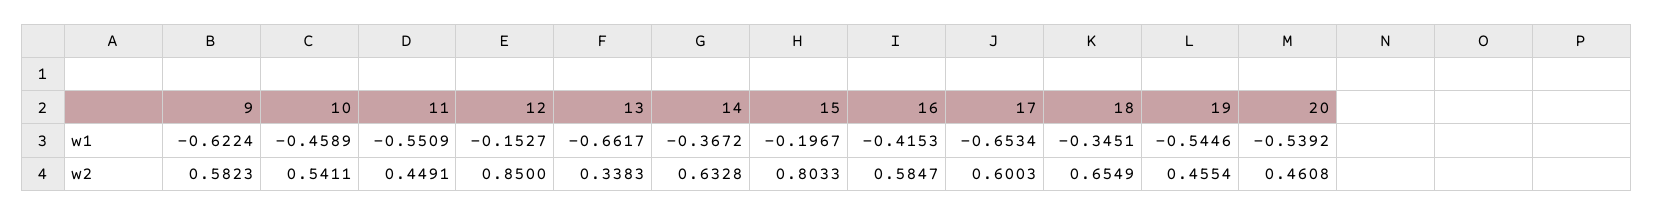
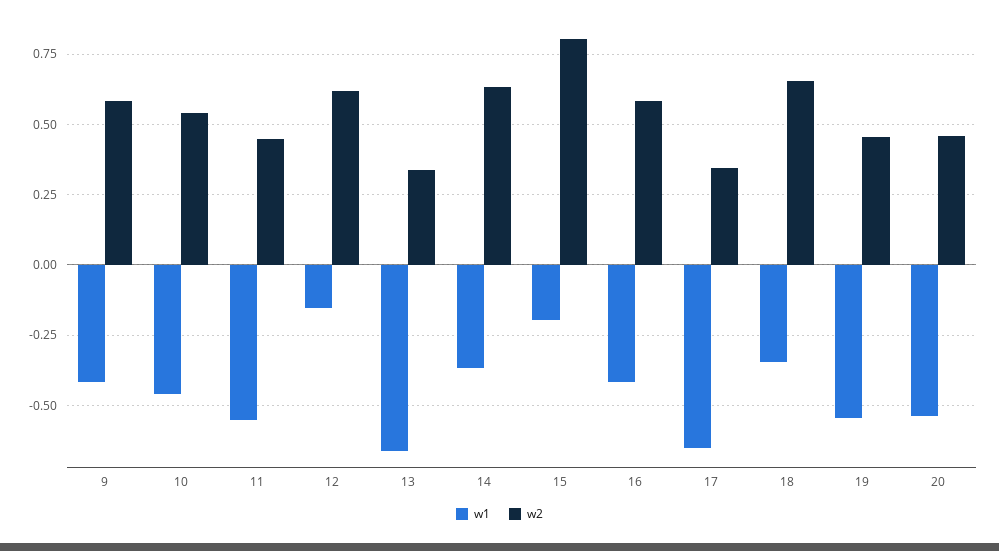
w1, 9: -0.6224 -> -0.425
w2, 12: 0.85 -> 0.625
w2, 17: 0.6003 -> 0.35

